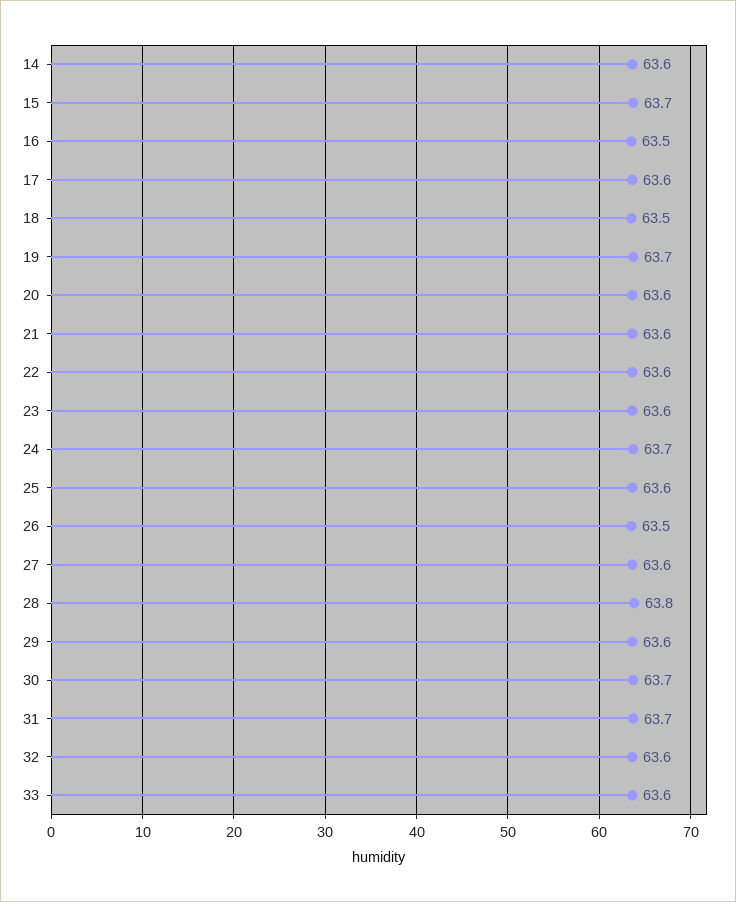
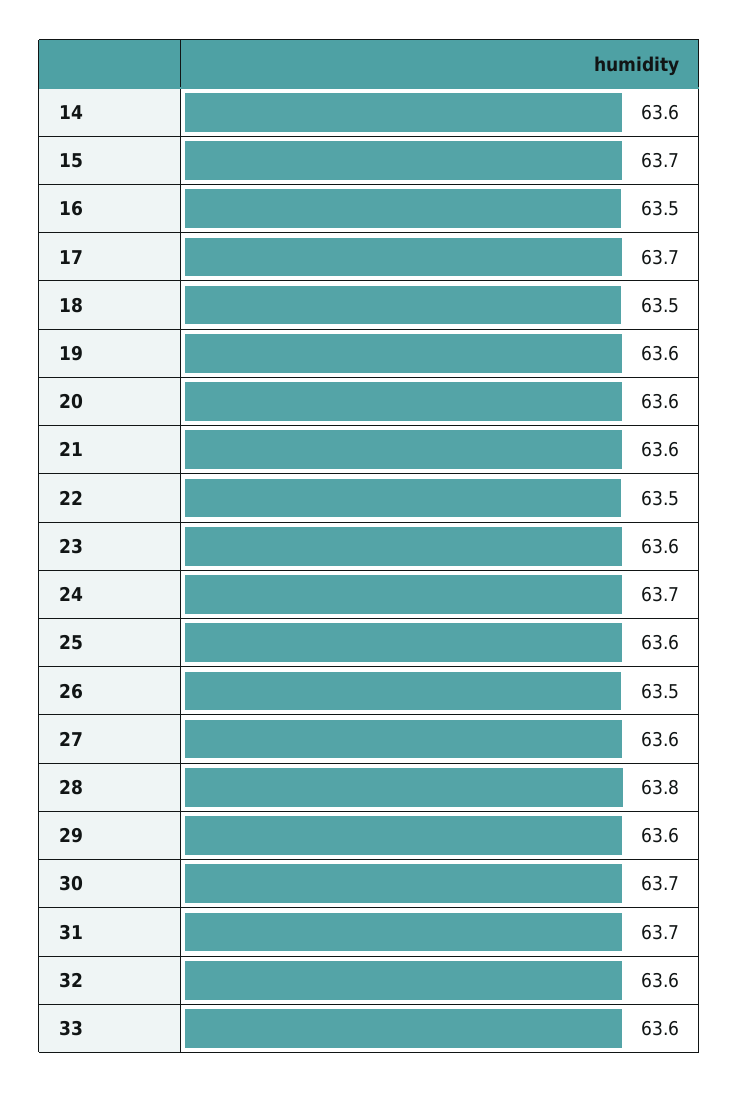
17: 63.6 -> 63.7
19: 63.7 -> 63.6
22: 63.6 -> 63.5

